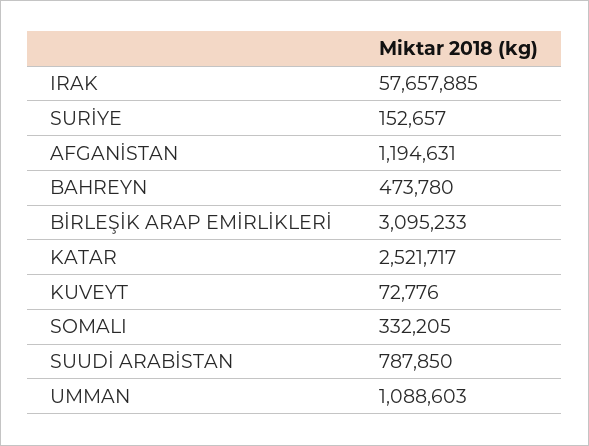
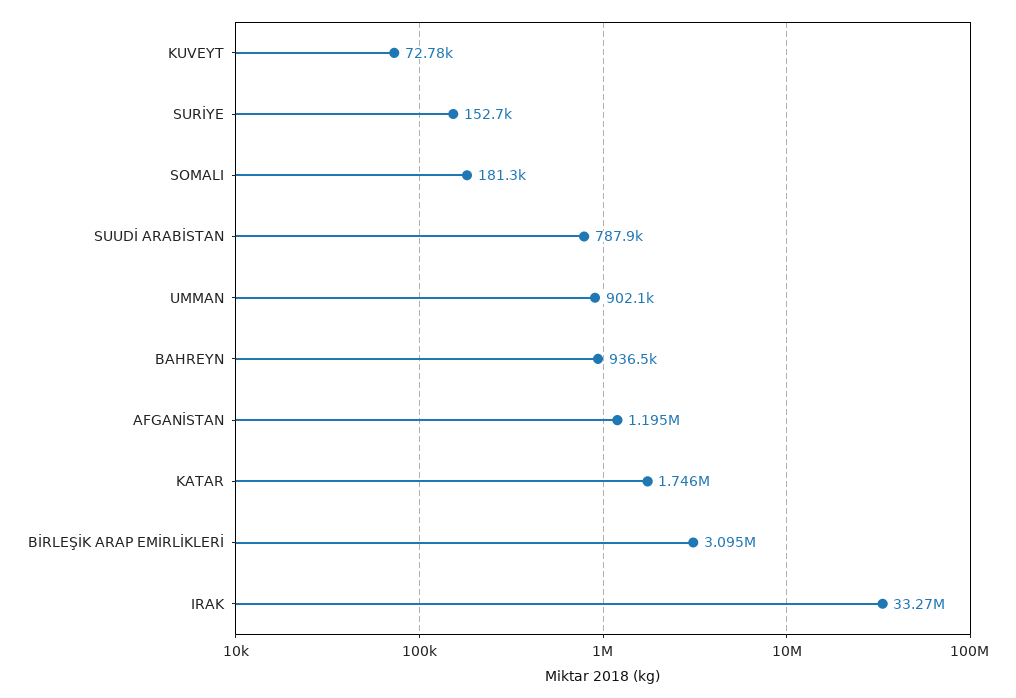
IRAK: 57657885 -> 33270000
BAHREYN: 473780 -> 936500
KATAR: 2521717 -> 1746000
SOMALI: 332205 -> 181300
UMMAN: 1088603 -> 902100

